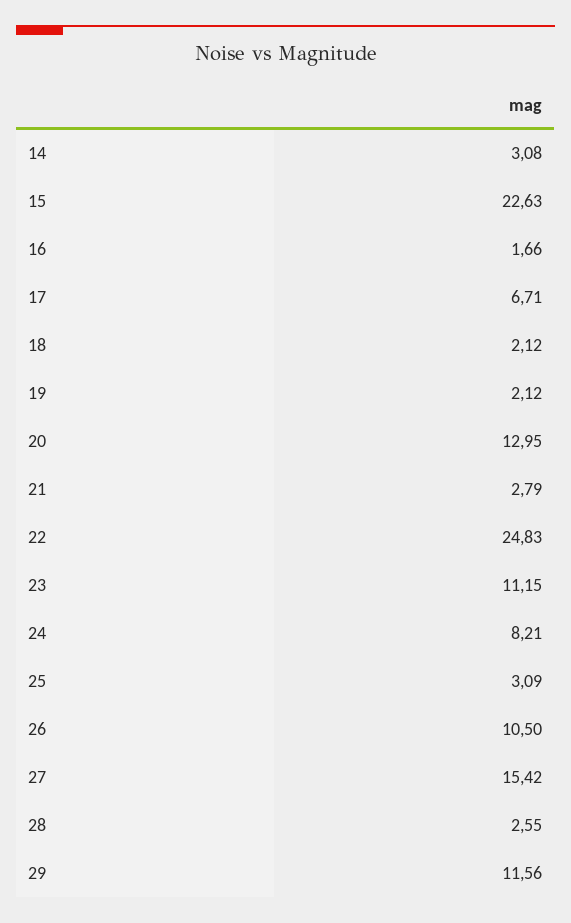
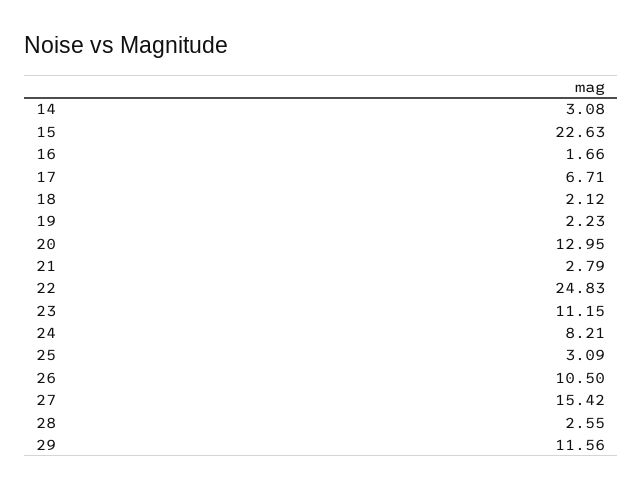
19: 2.12 -> 2.23

